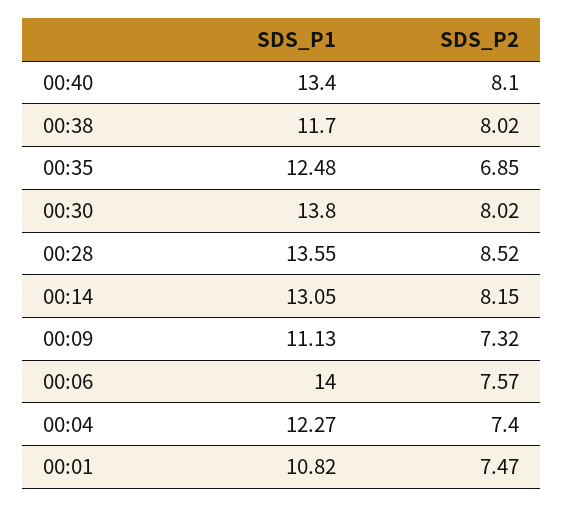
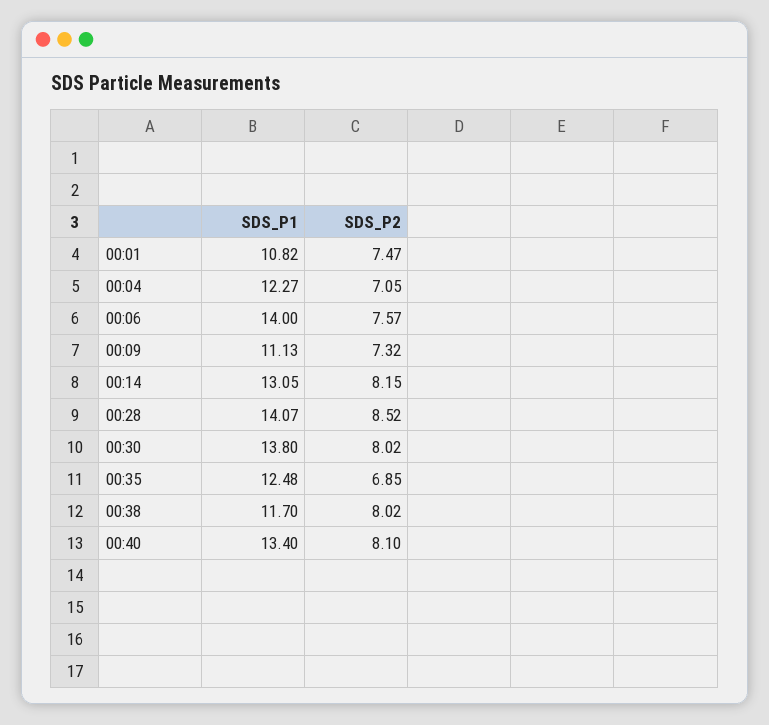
SDS_P1, 00:28: 13.55 -> 14.07
SDS_P2, 00:04: 7.4 -> 7.05

